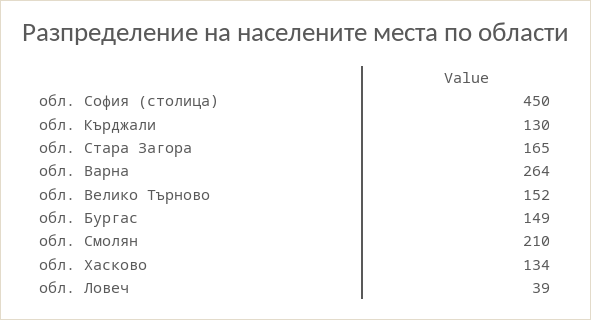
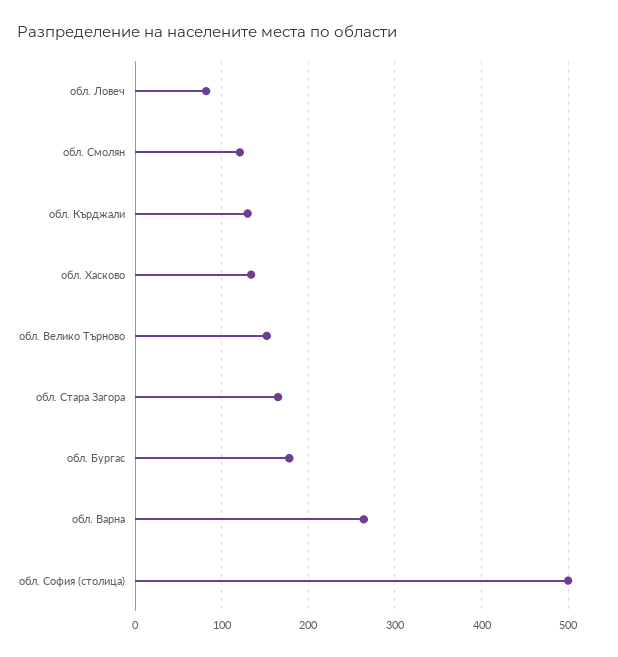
обл. София (столица): 450 -> 500
обл. Бургас: 149 -> 180
обл. Смолян: 210 -> 120
обл. Ловеч: 39 -> 80

